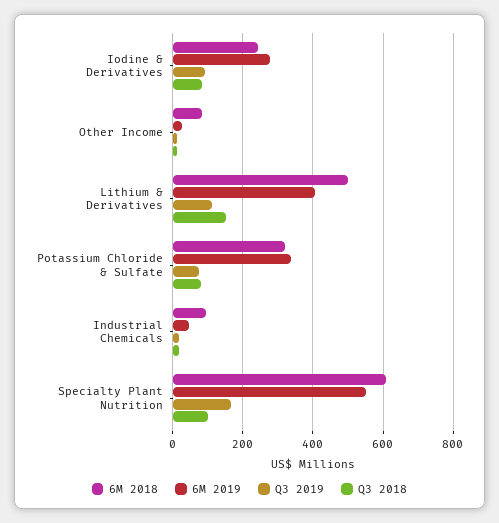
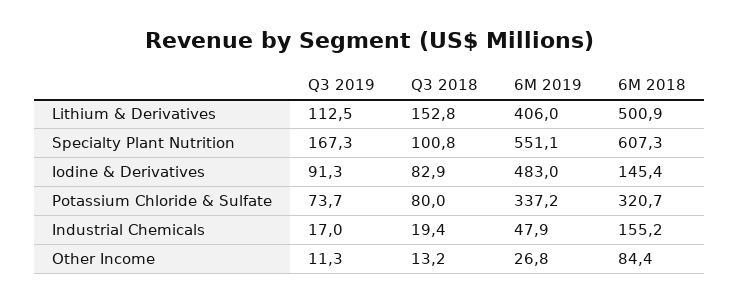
6M 2018, Iodine & Derivatives: 240 -> 145.4
6M 2019, Iodine & Derivatives: 280 -> 483
6M 2018, Industrial Chemicals: 100 -> 155.2

